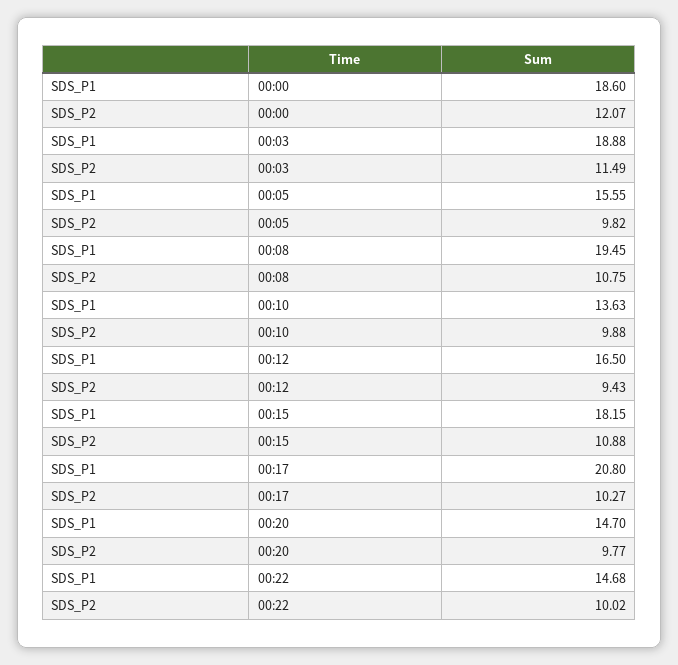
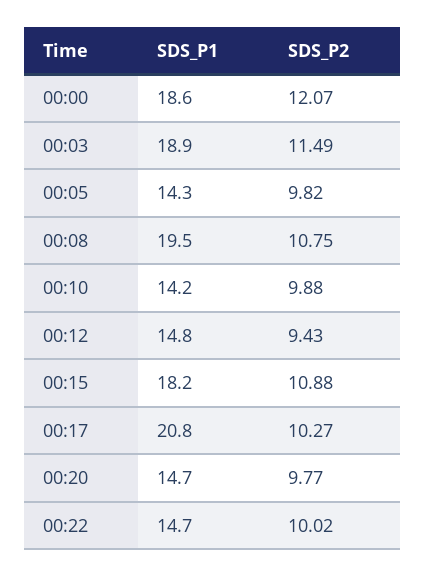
SDS_P1, 00:05: 15.55 -> 14.3
SDS_P1, 00:10: 13.63 -> 14.2
SDS_P1, 00:12: 16.5 -> 14.8

